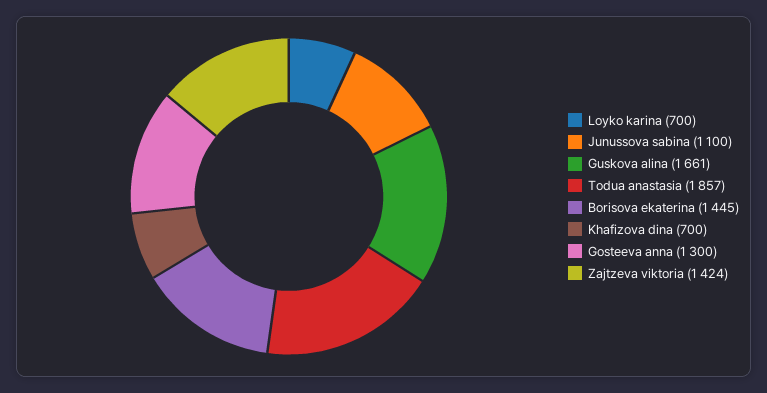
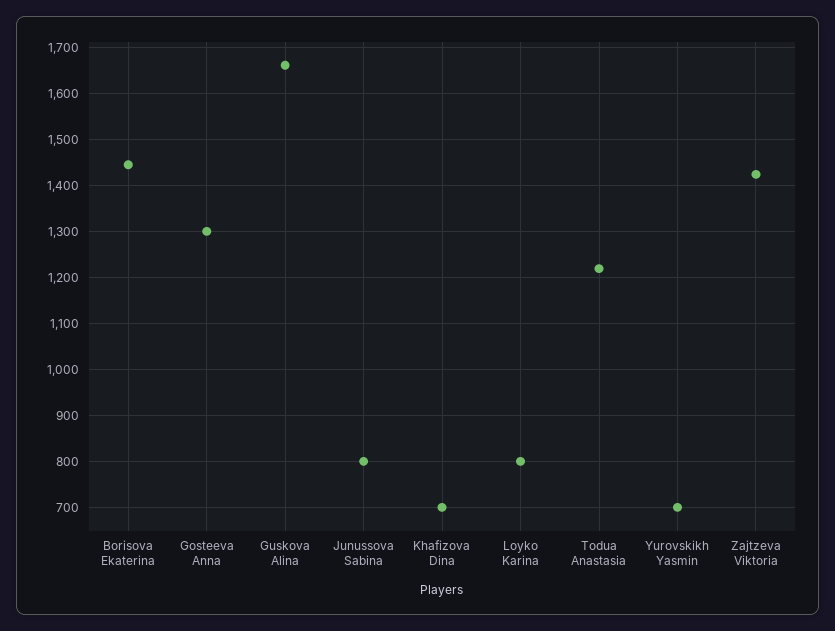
Loyko karina: 700 -> 800
Junussova sabina: 1100 -> 800
Todua anastasia: 1857 -> 1220
Yurovskikh Yasmin: none -> 700

